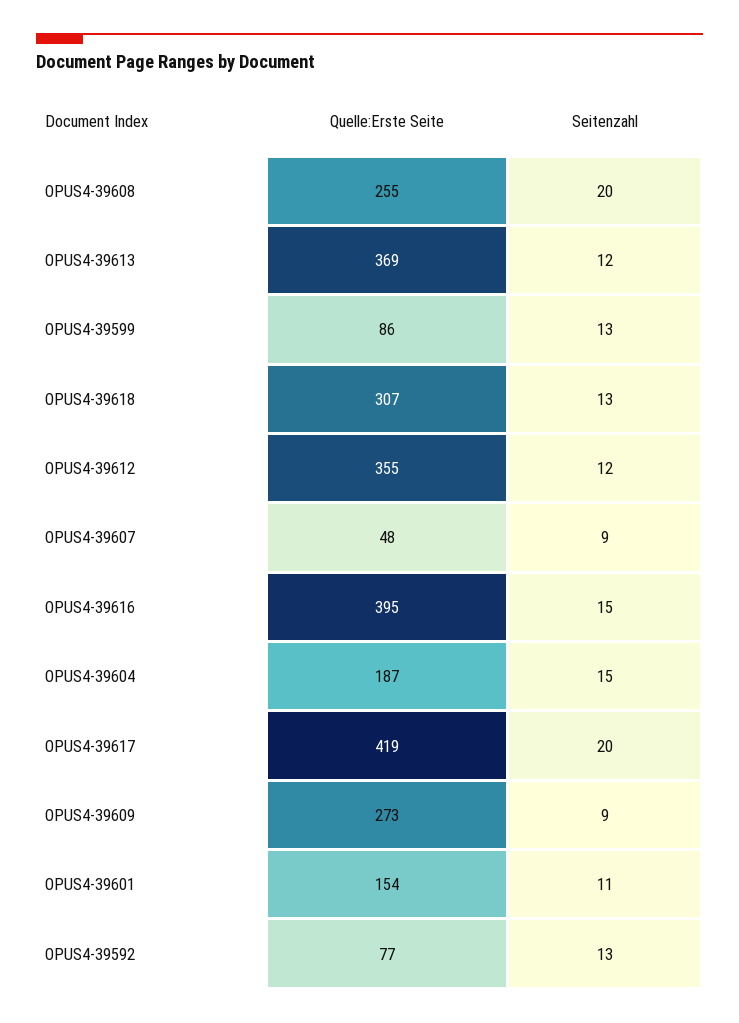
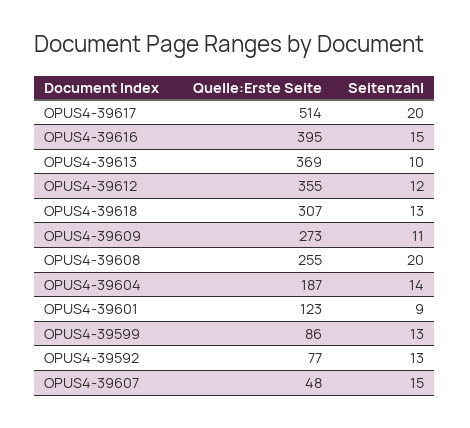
Seitenzahl, OPUS4-39613: 12 -> 10
Seitenzahl, OPUS4-39607: 9 -> 15
Seitenzahl, OPUS4-39604: 15 -> 14
Quelle:Erste Seite, OPUS4-39617: 419 -> 514
Seitenzahl, OPUS4-39609: 9 -> 11
Quelle:Erste Seite, OPUS4-39601: 154 -> 123
Seitenzahl, OPUS4-39601: 11 -> 9

